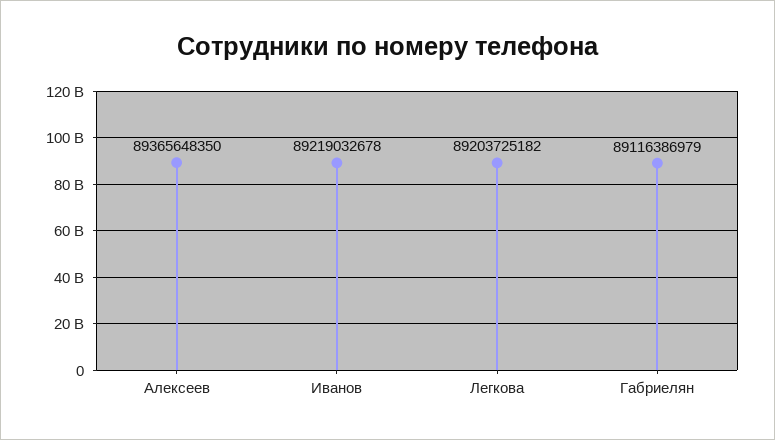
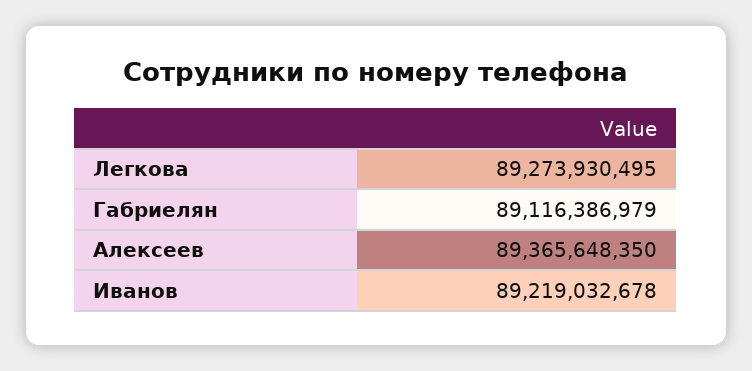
Легкова: 89203725182 -> 89273930495

